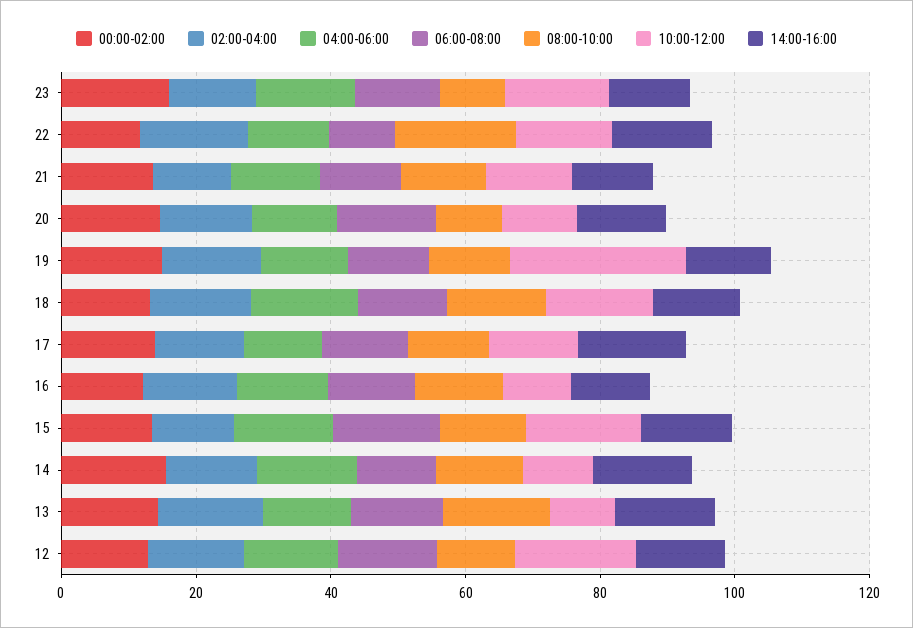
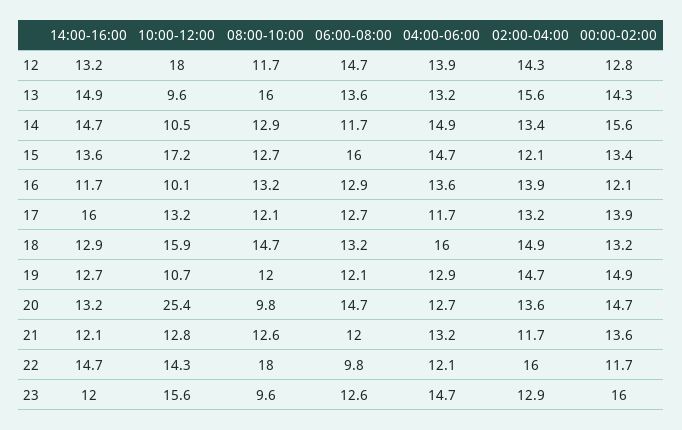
10:00-12:00, 20: 10 -> 25.4
10:00-12:00, 19: 25 -> 10.7

